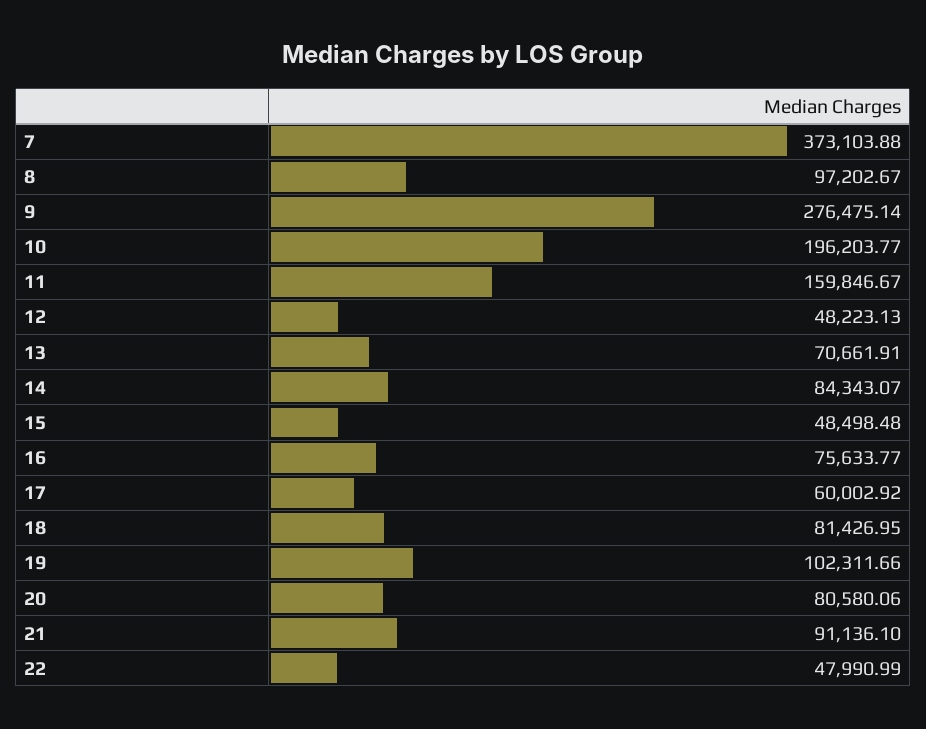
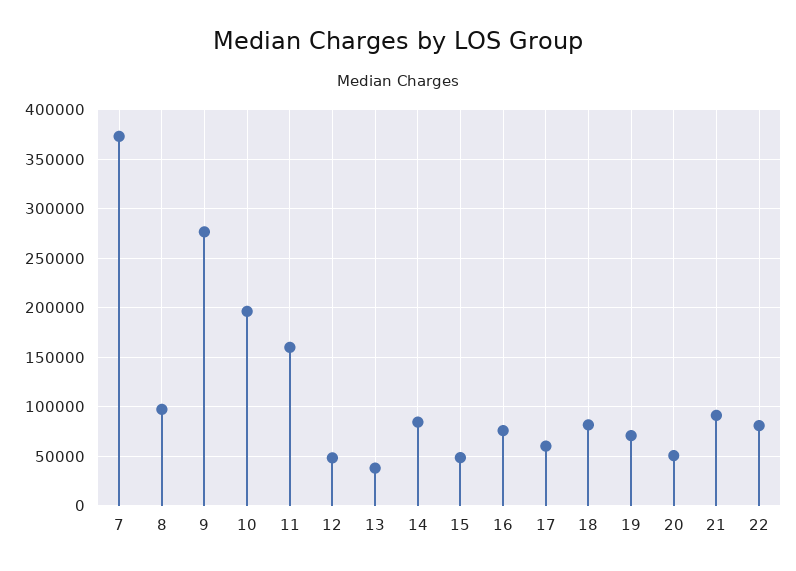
13: 70661.91 -> 40000
19: 102311.66 -> 70000
20: 80580.06 -> 50000
22: 47990.99 -> 80000

